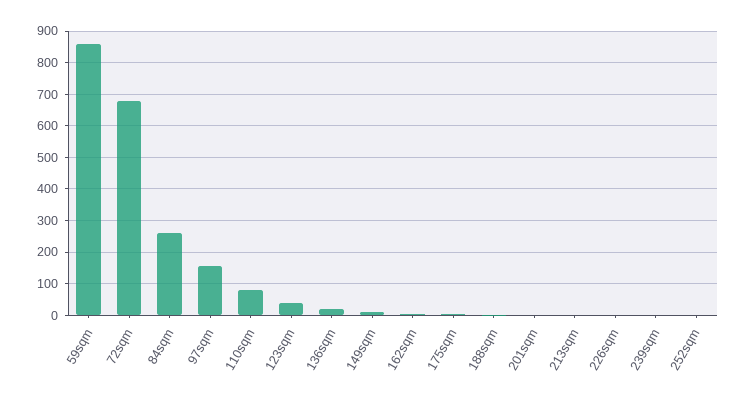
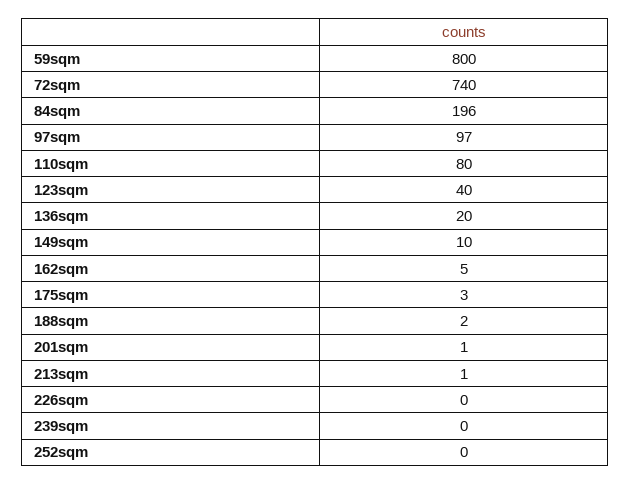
59sqm: 860 -> 800
72sqm: 680 -> 740
84sqm: 260 -> 196
97sqm: 160 -> 97

